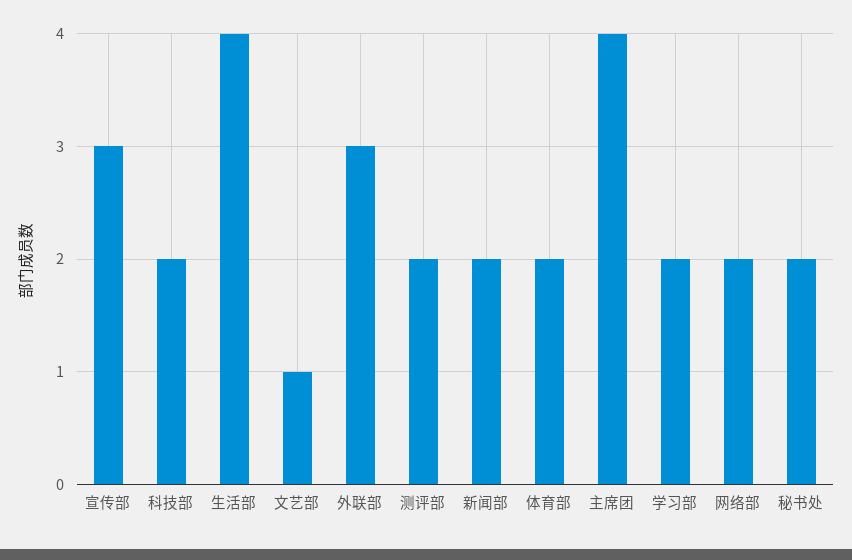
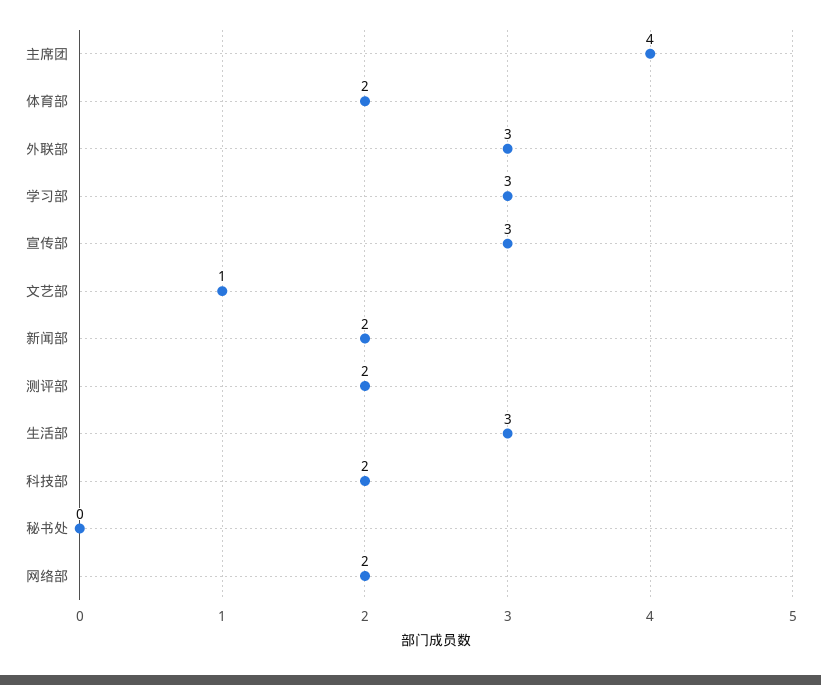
生活部: 4 -> 3
学习部: 2 -> 3
秘书处: 2 -> 0

